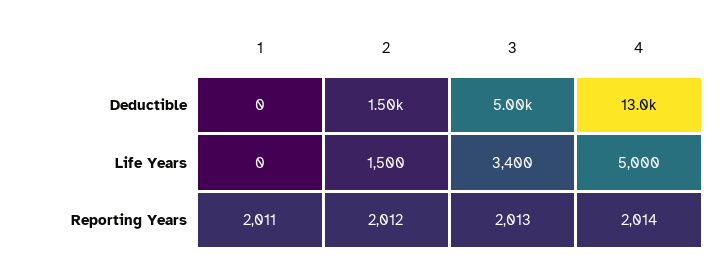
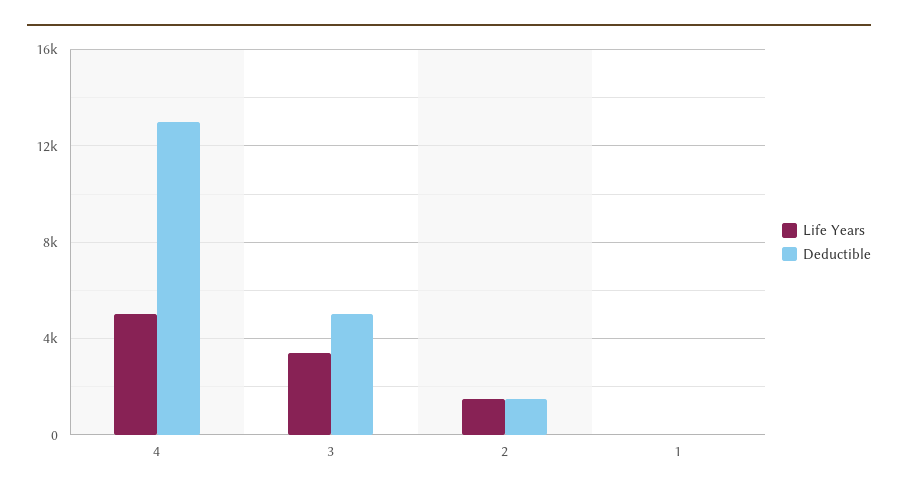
Reporting Years, 1: 2011 -> none
Reporting Years, 2: 2012 -> none
Reporting Years, 3: 2013 -> none
Reporting Years, 4: 2014 -> none

